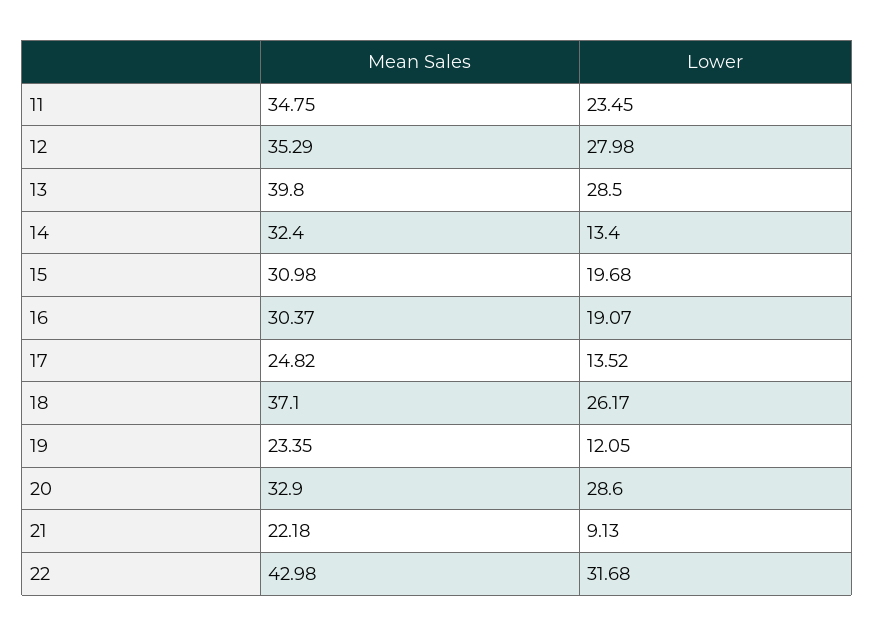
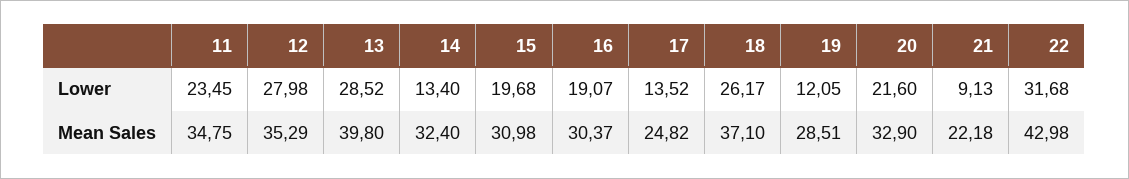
Lower, 13: 28.5 -> 28.52
Mean Sales, 19: 23.35 -> 28.51
Lower, 20: 28.6 -> 21.6

